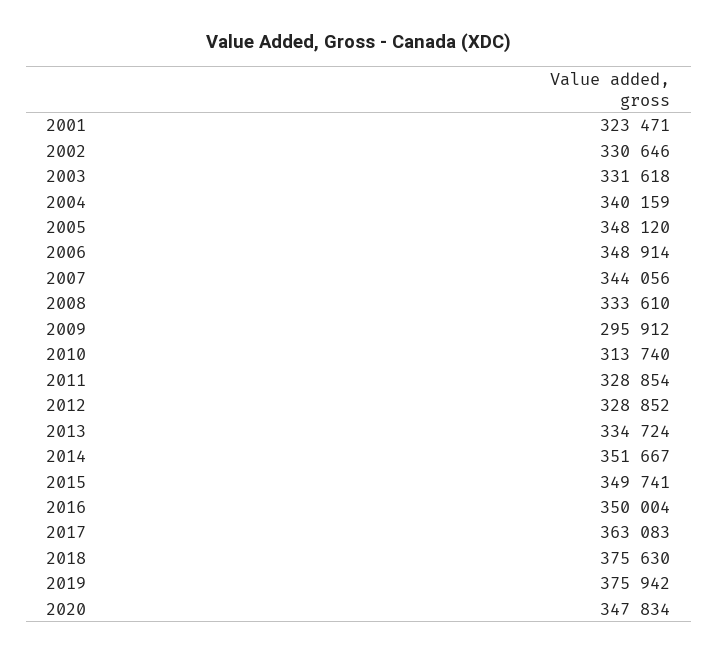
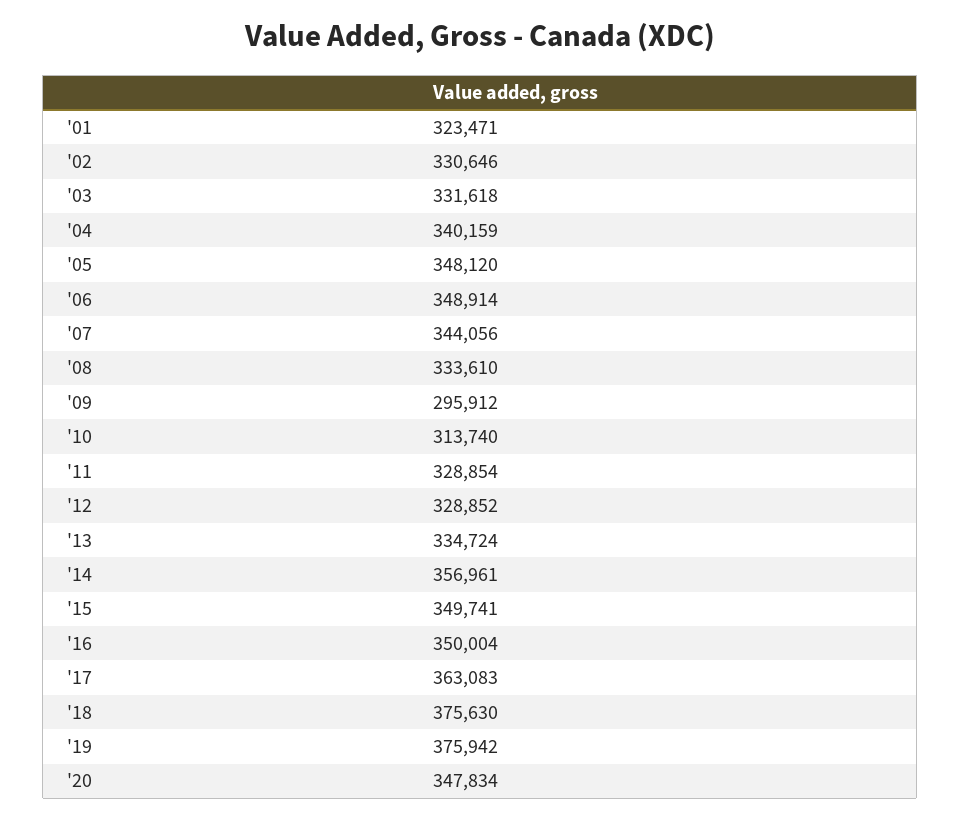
2014: 351667 -> 356961

